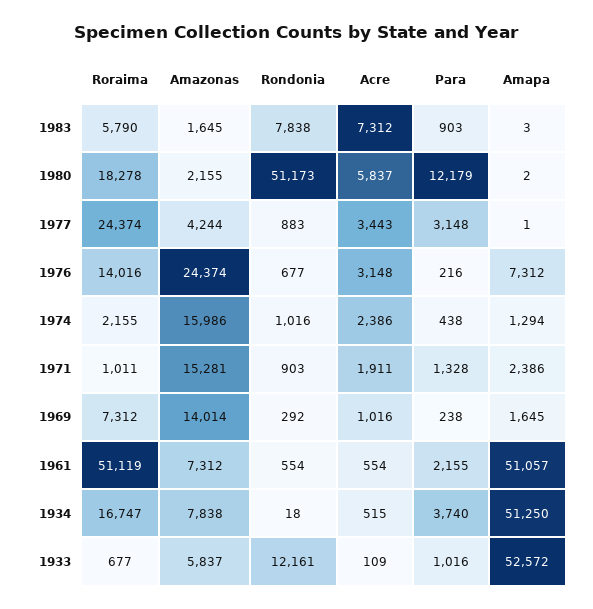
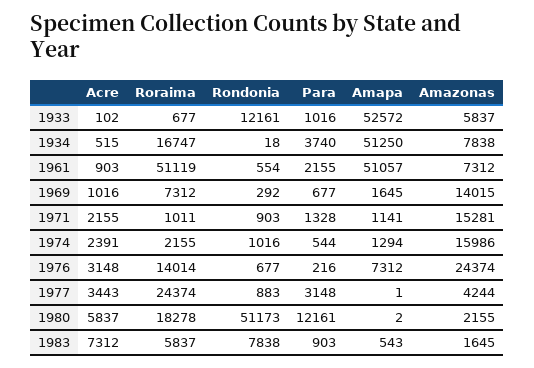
Roraima, 1983: 5790 -> 5837
Amapa, 1983: 3 -> 543
Para, 1980: 12179 -> 12161
Roraima, 1976: 14016 -> 14014
Acre, 1974: 2386 -> 2391
Para, 1974: 438 -> 544
Acre, 1971: 1911 -> 2155
Amapa, 1971: 2386 -> 1141
Amazonas, 1969: 14014 -> 14015
Para, 1969: 238 -> 677
Acre, 1961: 554 -> 903
Acre, 1933: 109 -> 102

